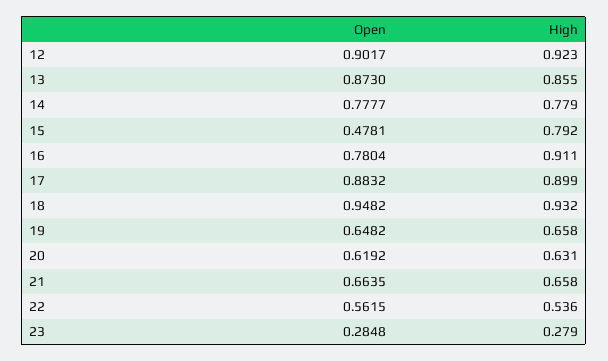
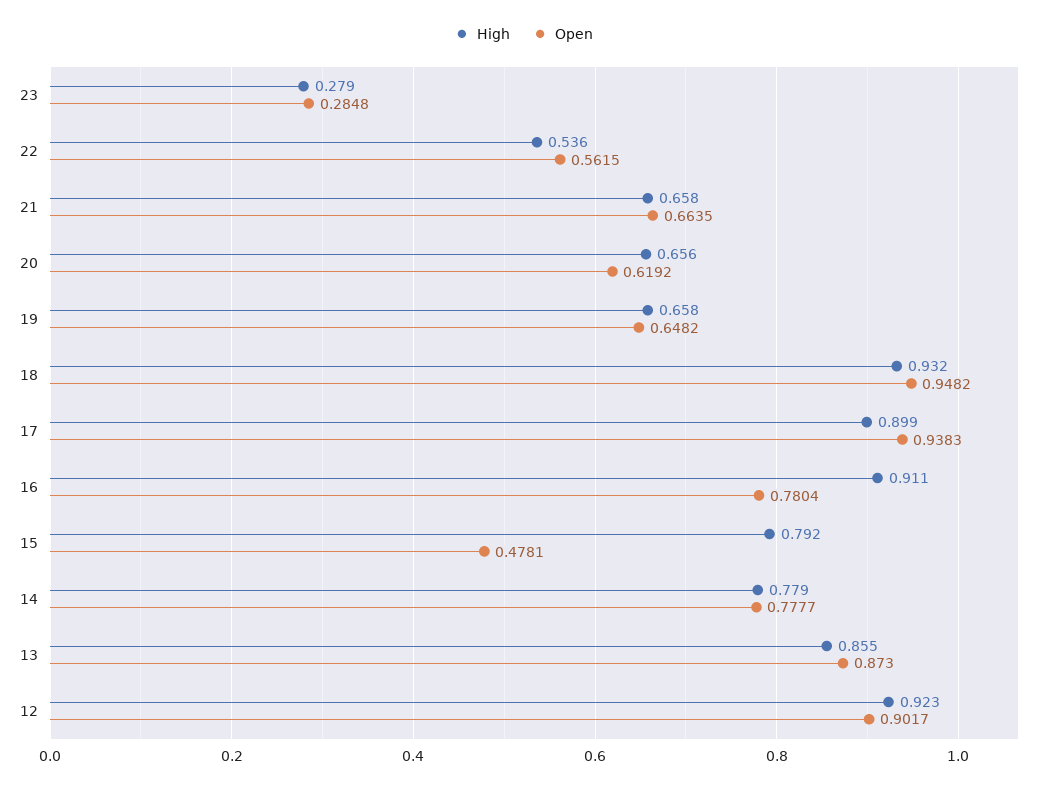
Open, 17: 0.8832 -> 0.9383
High, 20: 0.631 -> 0.656

